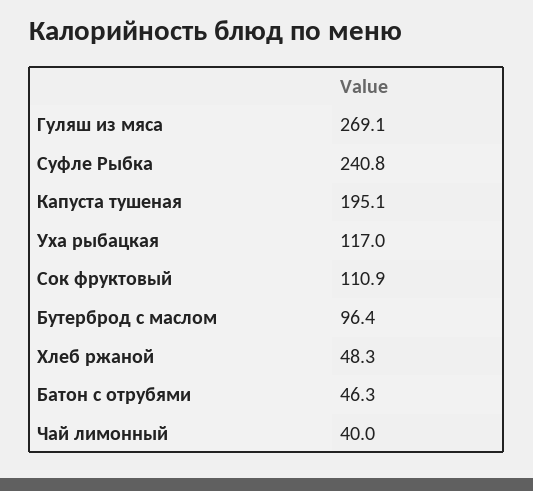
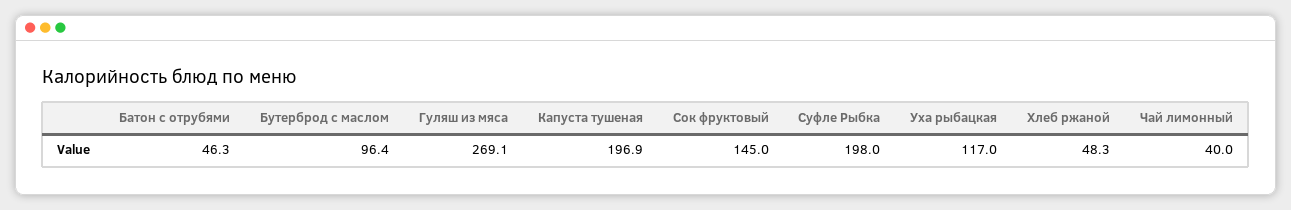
Суфле Рыбка: 240.8 -> 198
Капуста тушеная: 195.1 -> 196.9
Сок фруктовый: 110.9 -> 145

